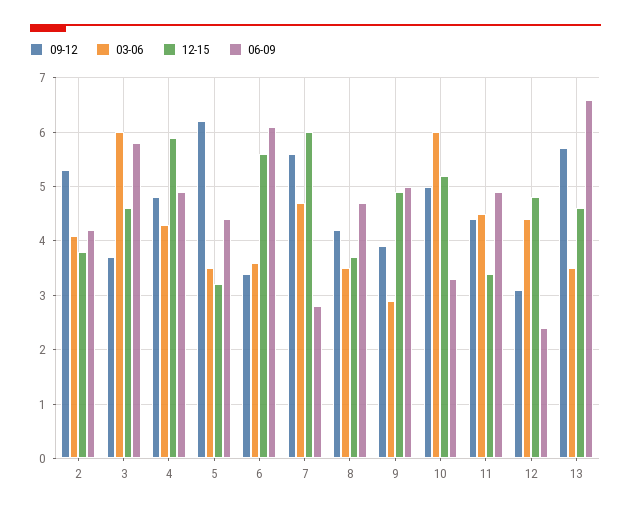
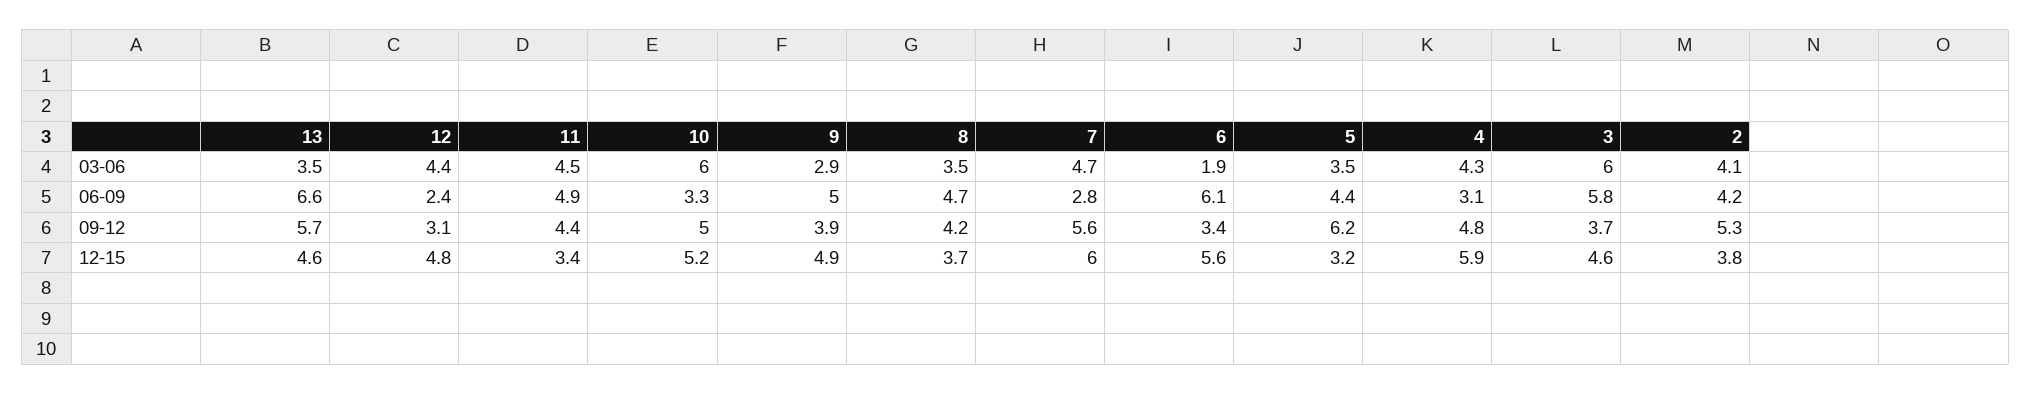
06-09, 4: 5 -> 3.1
03-06, 6: 3.5 -> 1.9

